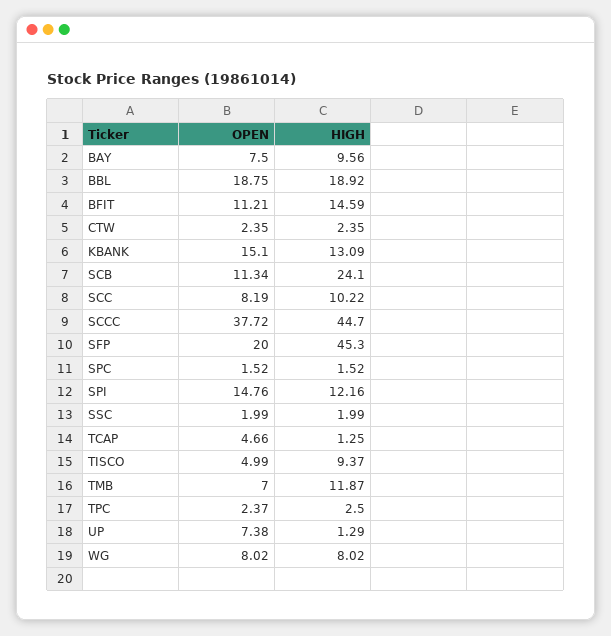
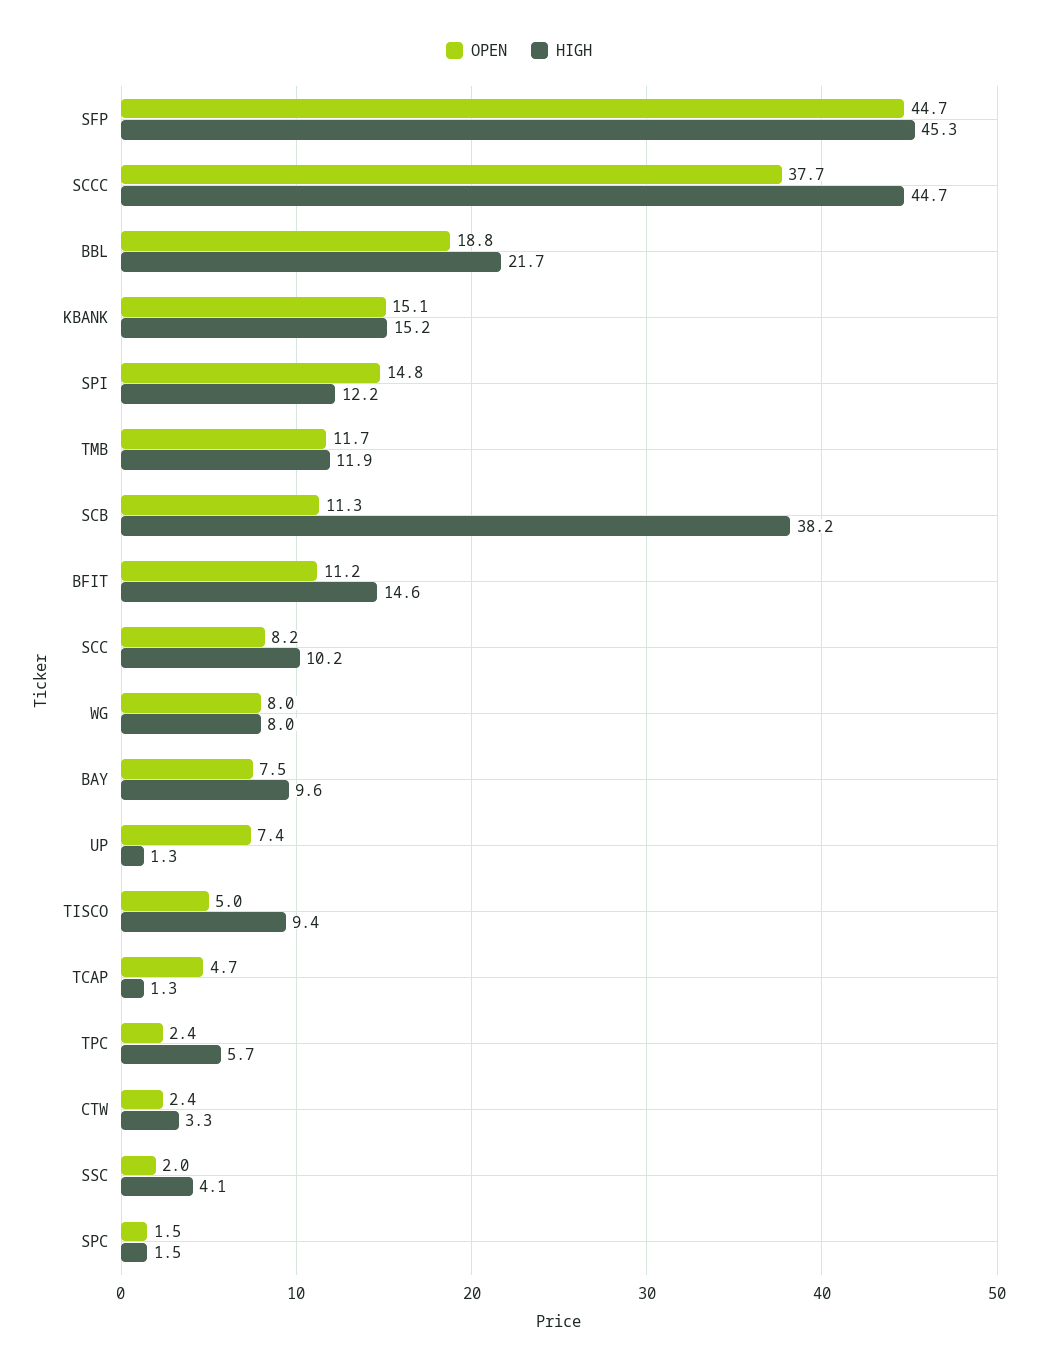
HIGH, BBL: 18.92 -> 21.7
HIGH, CTW: 2.35 -> 3.3
HIGH, KBANK: 13.09 -> 15.2
HIGH, SCB: 24.1 -> 38.2
OPEN, SFP: 20 -> 44.7
HIGH, SSC: 1.99 -> 4.1
OPEN, TMB: 7 -> 11.7
HIGH, TPC: 2.5 -> 5.7

